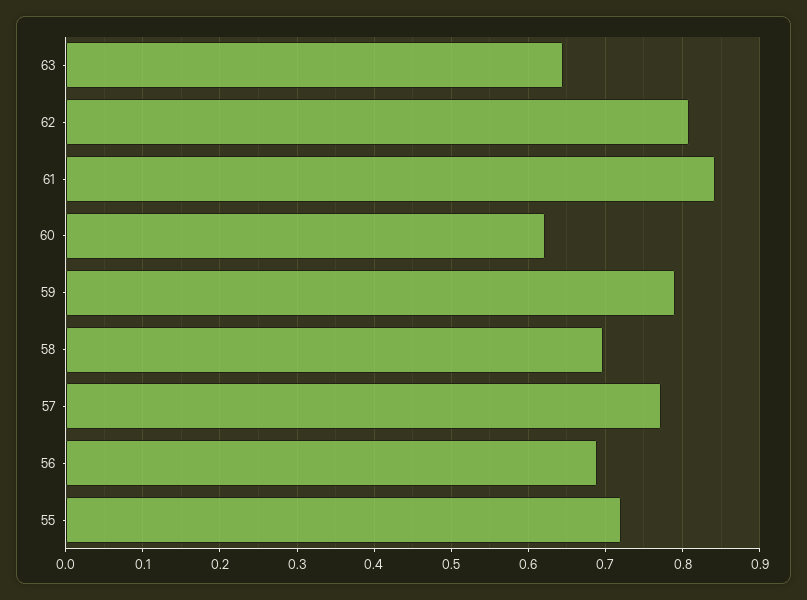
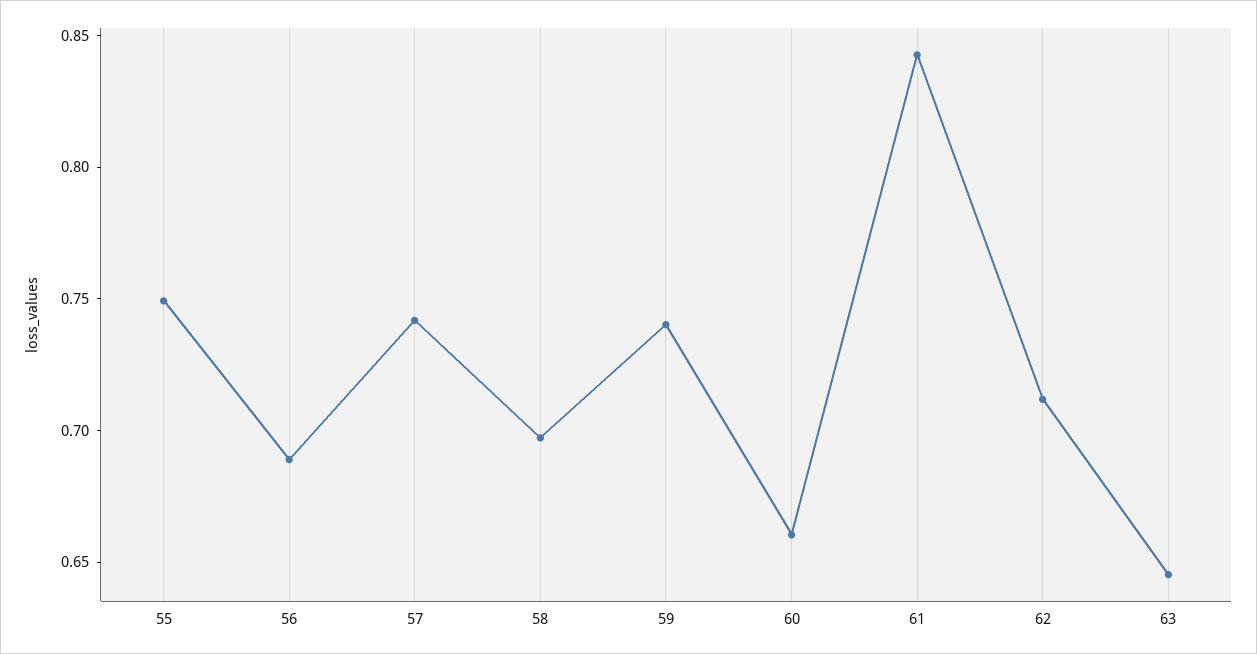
62: 0.81 -> 0.71
60: 0.62 -> 0.66
59: 0.79 -> 0.74
57: 0.77 -> 0.74
55: 0.72 -> 0.75

